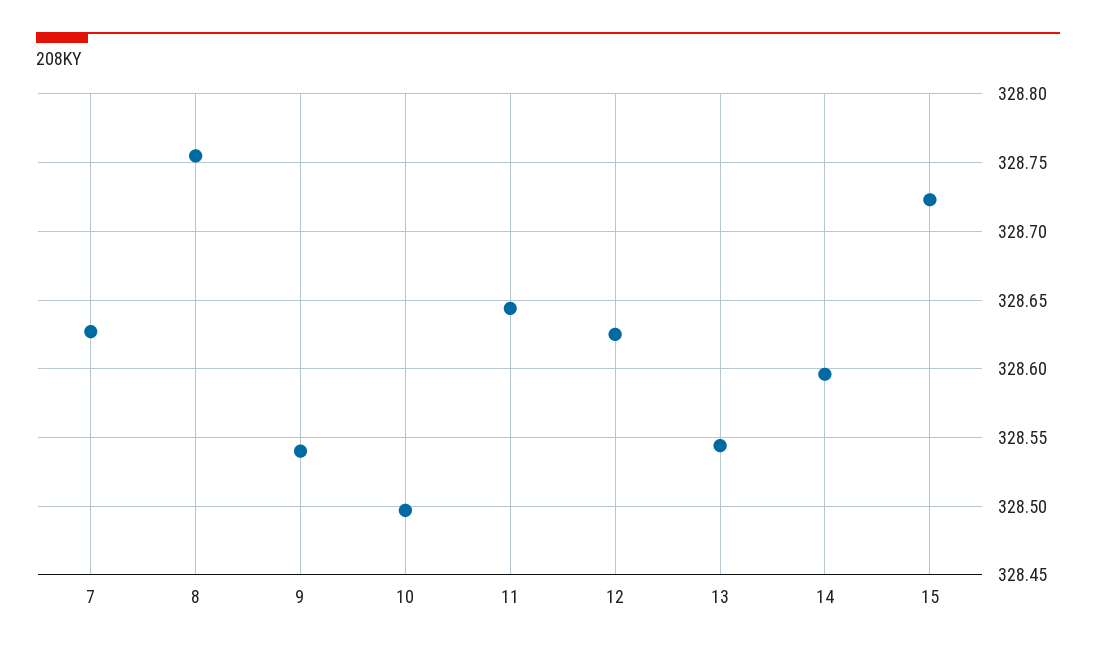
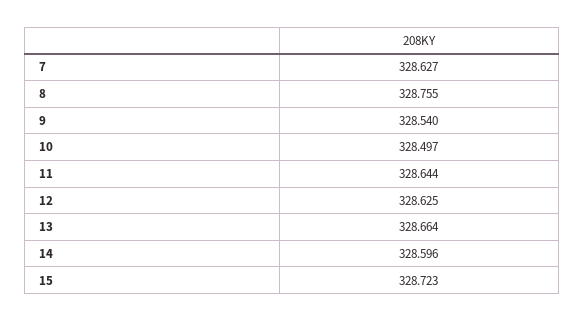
13: 328.545 -> 328.664

